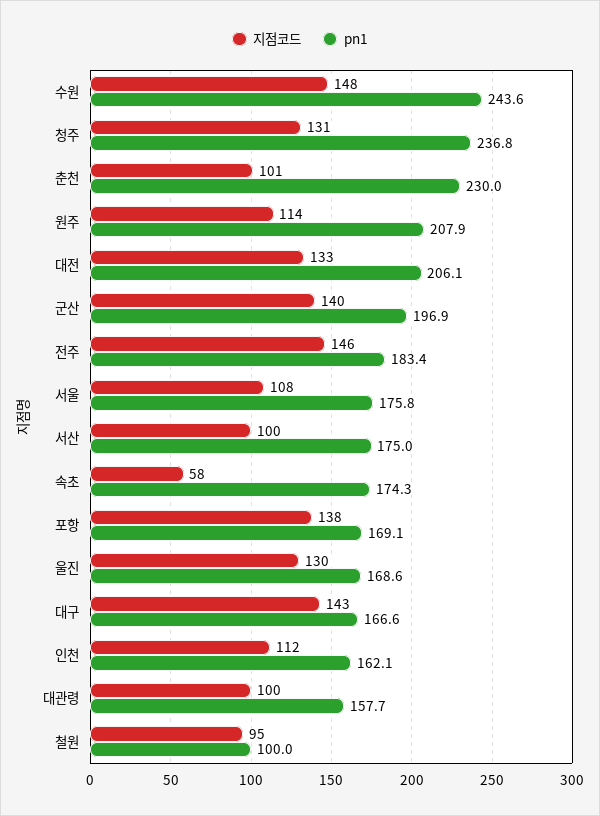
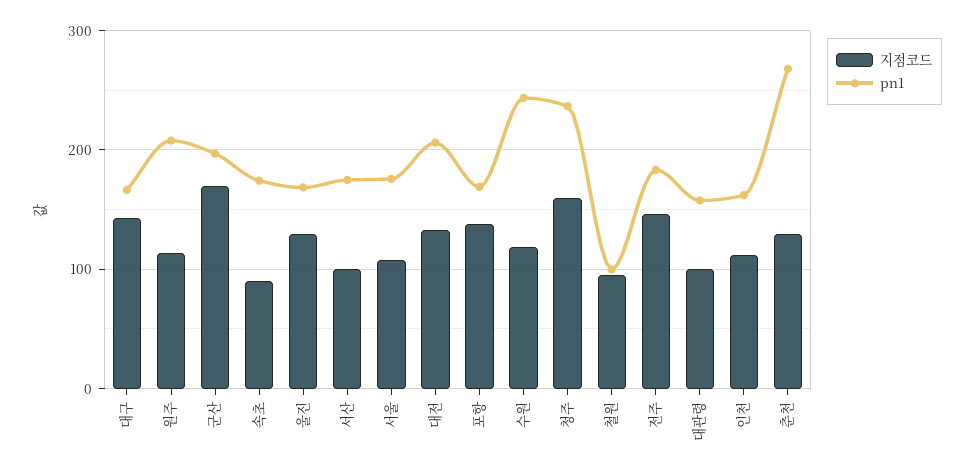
지점코드, 수원: 148 -> 120
지점코드, 청주: 131 -> 160
지점코드, 춘천: 101 -> 130
pn1, 춘천: 230 -> 270
지점코드, 군산: 140 -> 170
지점코드, 속초: 58 -> 90

